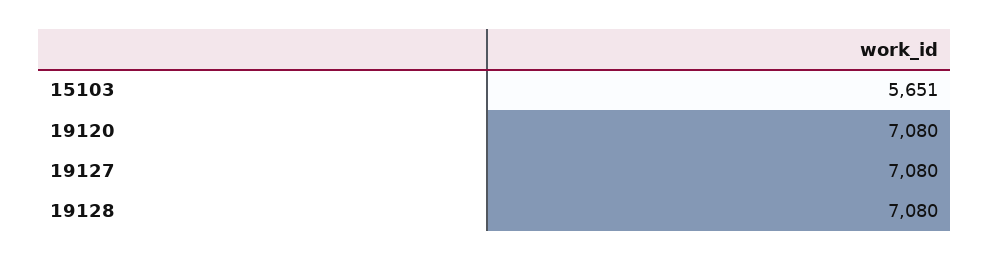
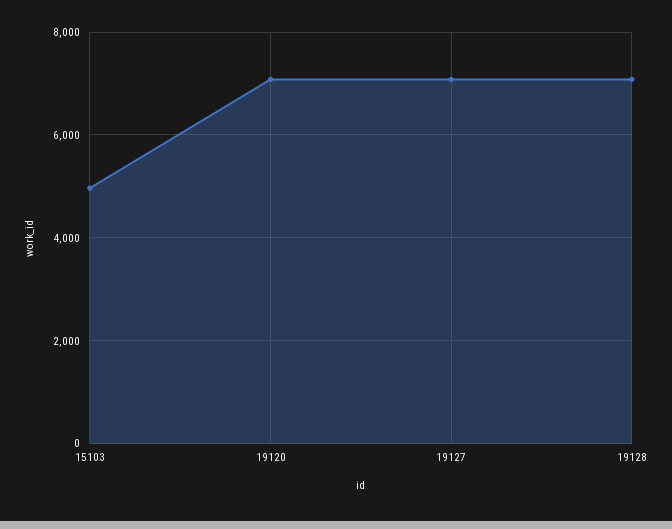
15103: 5651 -> 5000

